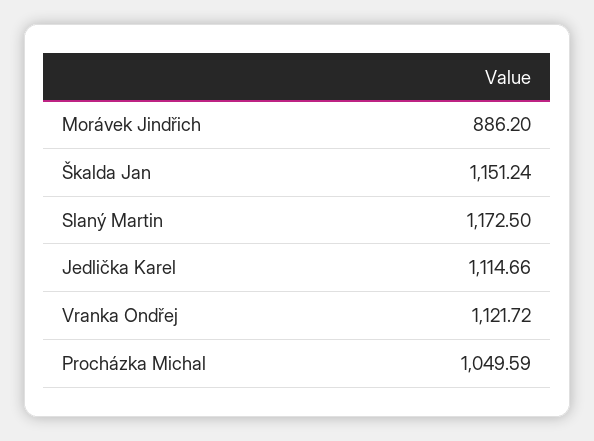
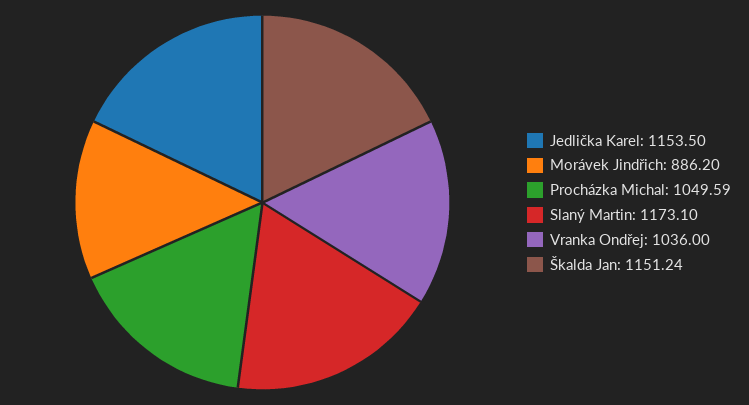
Slaný Martin: 1172.5 -> 1173.1
Jedlička Karel: 1114.66 -> 1153.5
Vranka Ondřej: 1121.72 -> 1036

